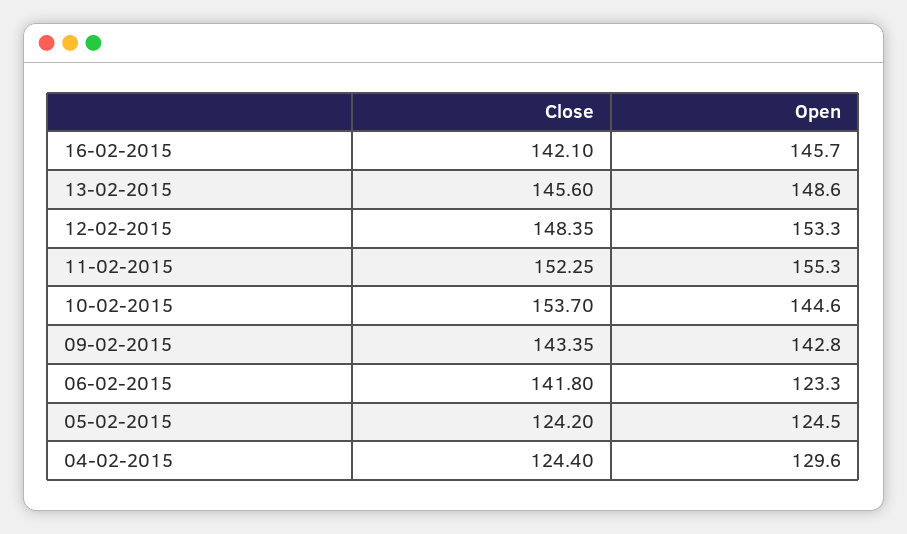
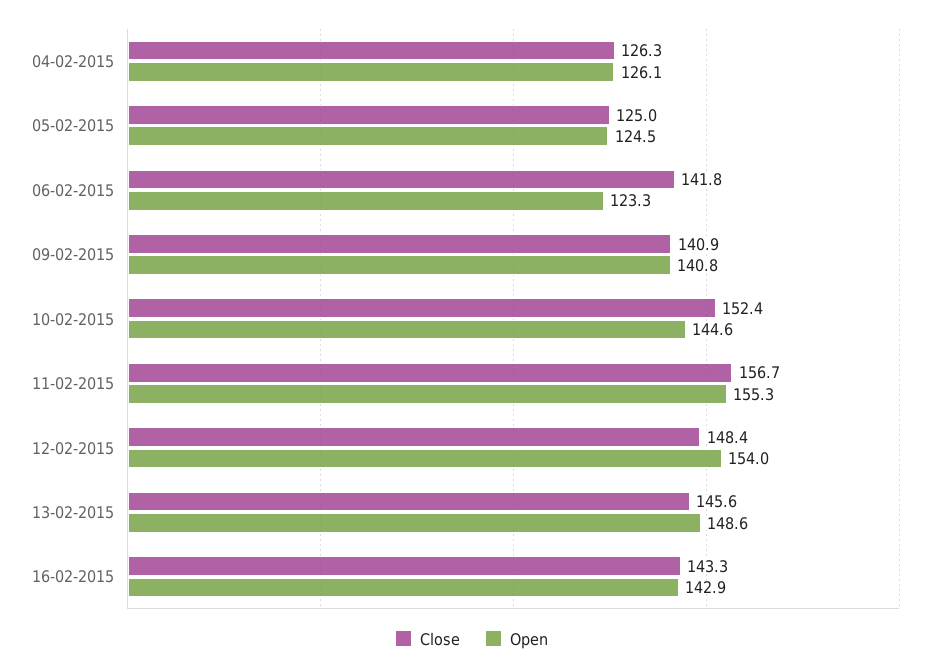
Close, 16-02-2015: 142.1 -> 143.3
Open, 16-02-2015: 145.7 -> 142.9
Open, 12-02-2015: 153.3 -> 154
Close, 11-02-2015: 152.25 -> 156.7
Close, 10-02-2015: 153.7 -> 152.4
Close, 09-02-2015: 143.35 -> 140.9
Open, 09-02-2015: 142.8 -> 140.8
Close, 05-02-2015: 124.2 -> 125
Close, 04-02-2015: 124.4 -> 126.3
Open, 04-02-2015: 129.6 -> 126.1

